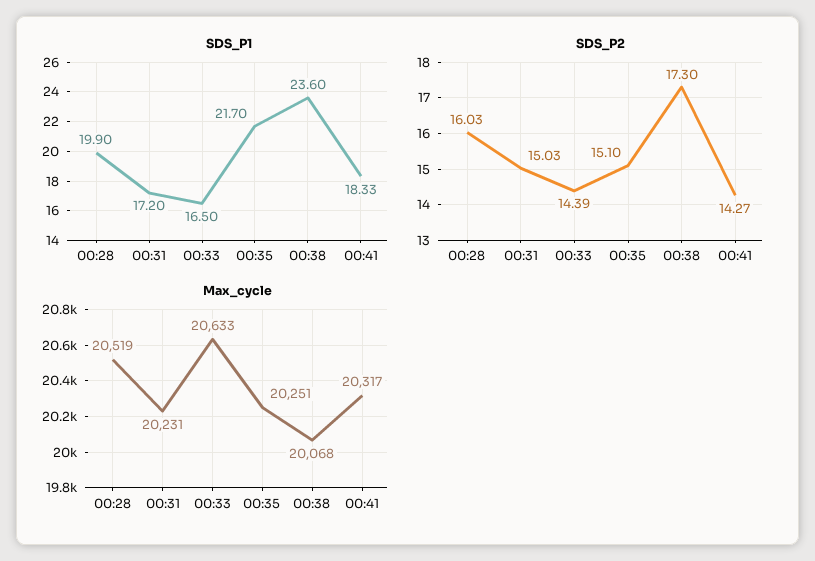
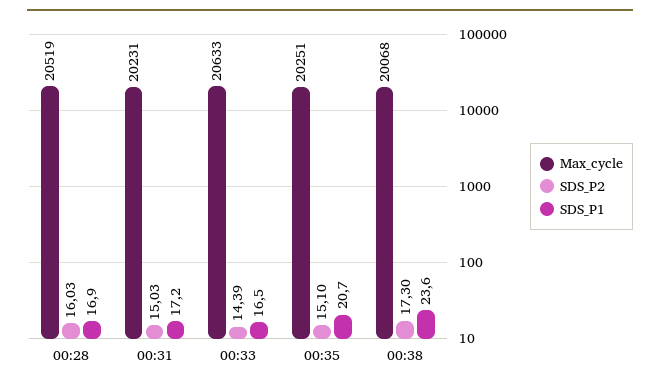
SDS_P1, 00:28: 19.9 -> 16.9
SDS_P1, 00:35: 21.7 -> 20.7
SDS_P1, 00:41: 18.33 -> none
SDS_P2, 00:41: 14.27 -> none
Max_cycle, 00:41: 20317 -> none

